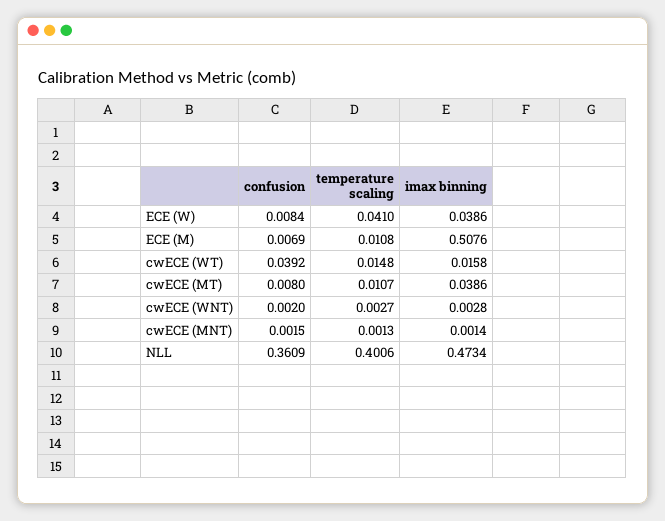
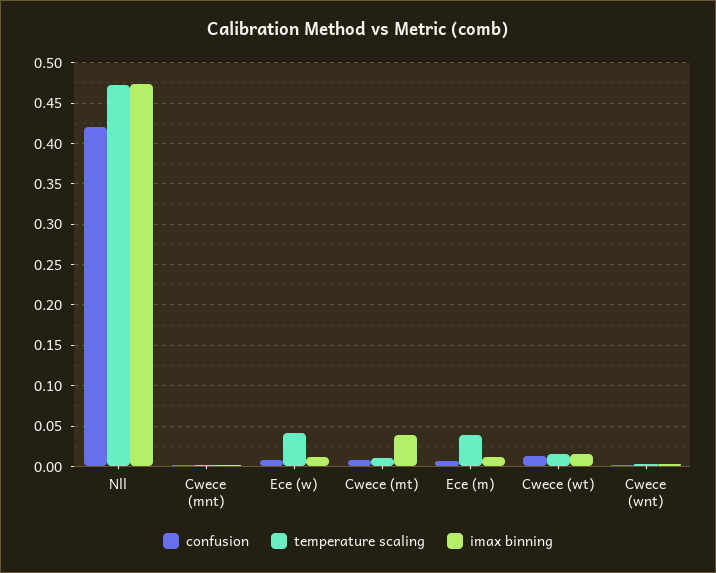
imax binning, ECE (W): 0.0386 -> 0.01
temperature scaling, ECE (M): 0.0108 -> 0.04
imax binning, ECE (M): 0.5076 -> 0.01
confusion, cwECE (WT): 0.0392 -> 0.01
confusion, NLL: 0.3609 -> 0.42
temperature scaling, NLL: 0.4006 -> 0.47

